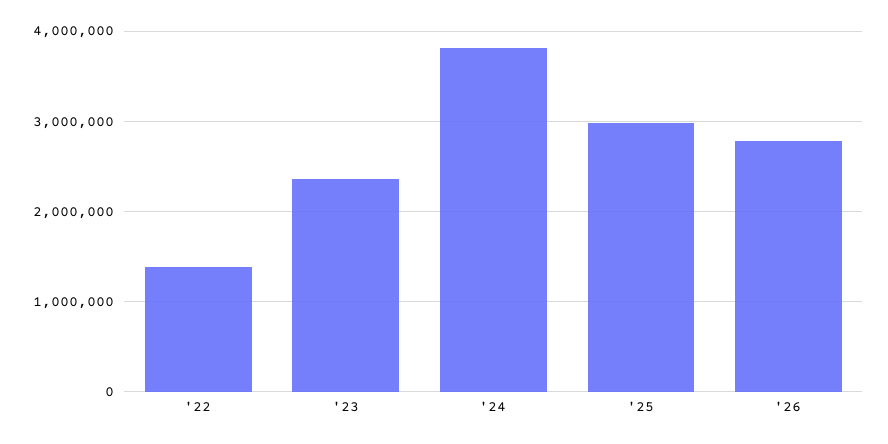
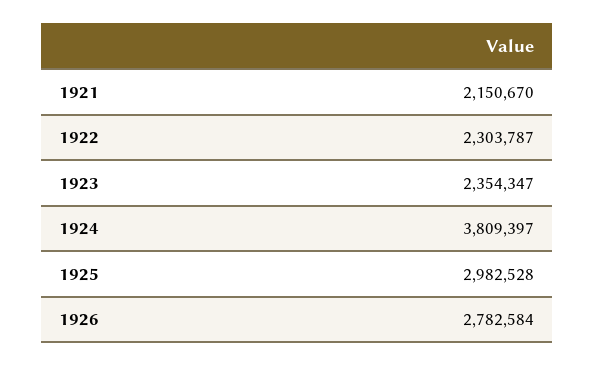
'22: 1400000 -> 2303787
1921: none -> 2150670

